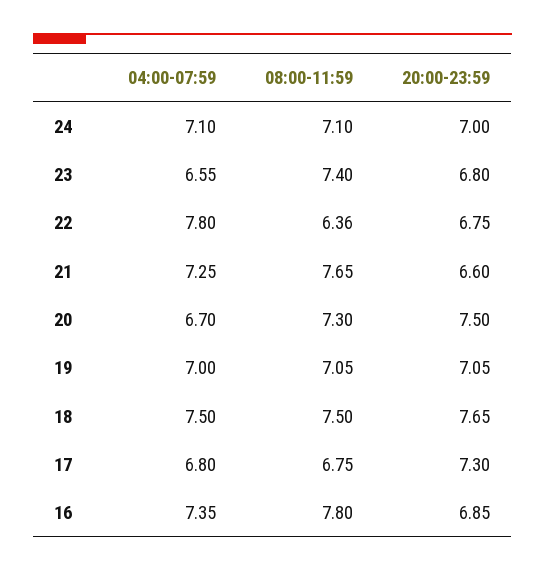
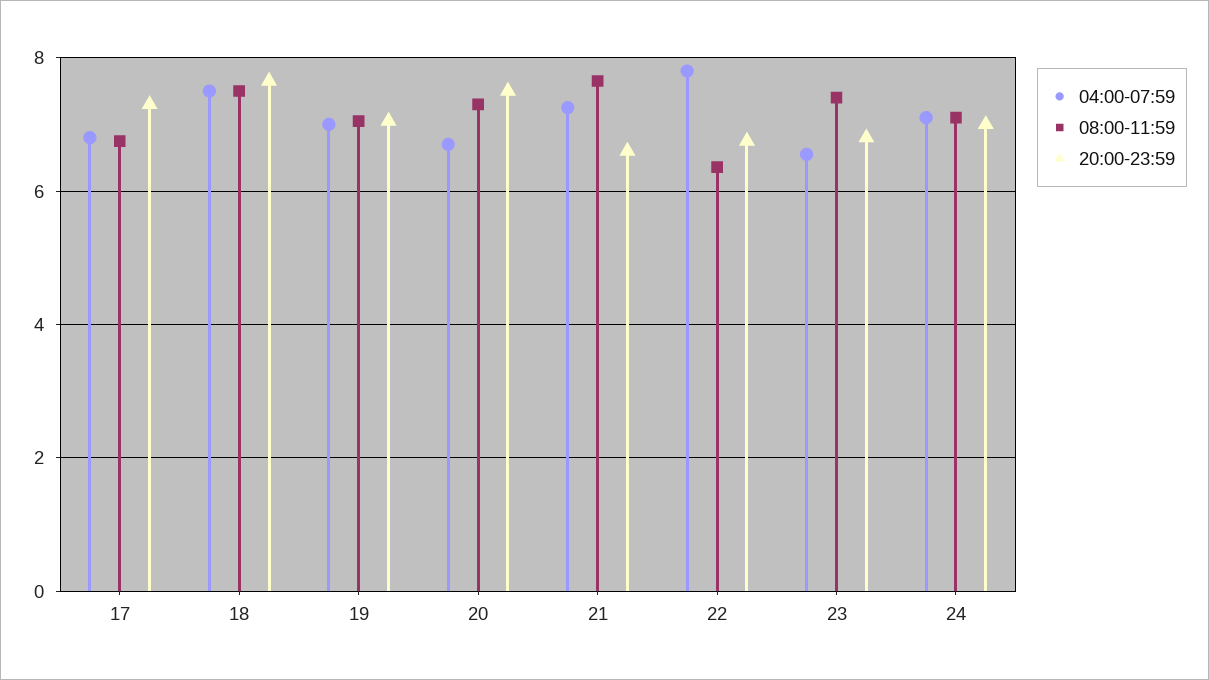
04:00-07:59, 16: 7.35 -> none
08:00-11:59, 16: 7.8 -> none
20:00-23:59, 16: 6.85 -> none

